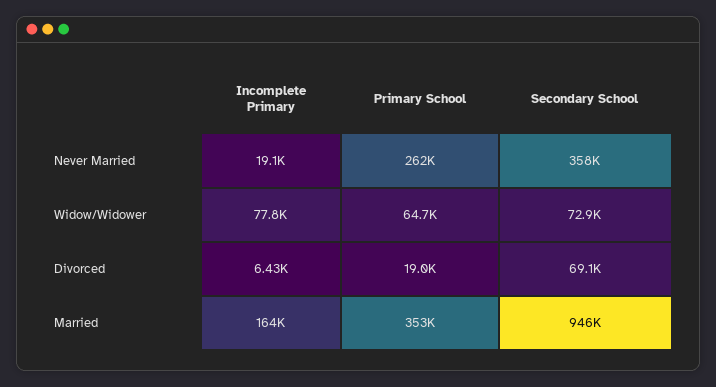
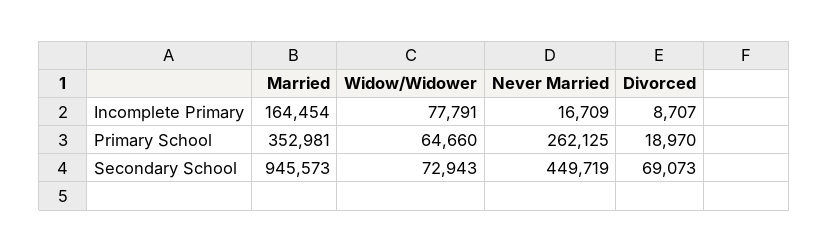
Incomplete Primary, Never Married: 19100 -> 16709
Secondary School, Never Married: 358000 -> 449719
Incomplete Primary, Divorced: 6430 -> 8707

